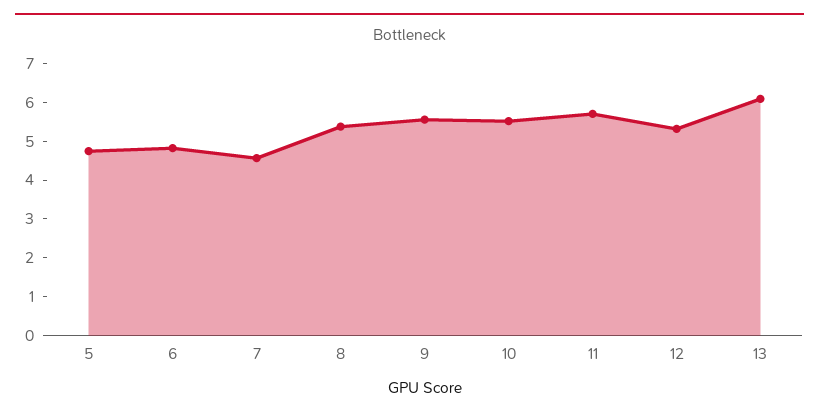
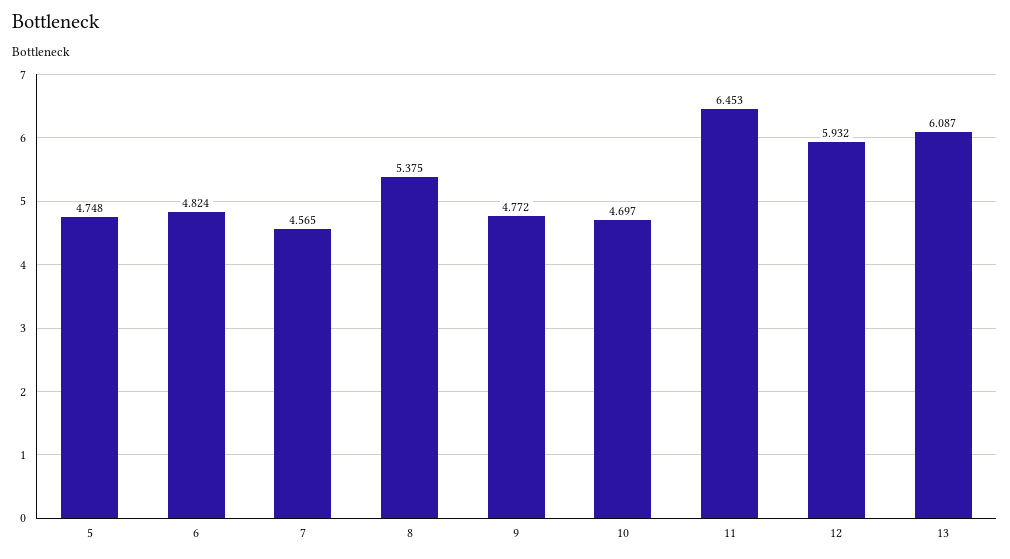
9: 5.5 -> 4.772
10: 5.5 -> 4.697
11: 5.75 -> 6.453
12: 5.25 -> 5.932

